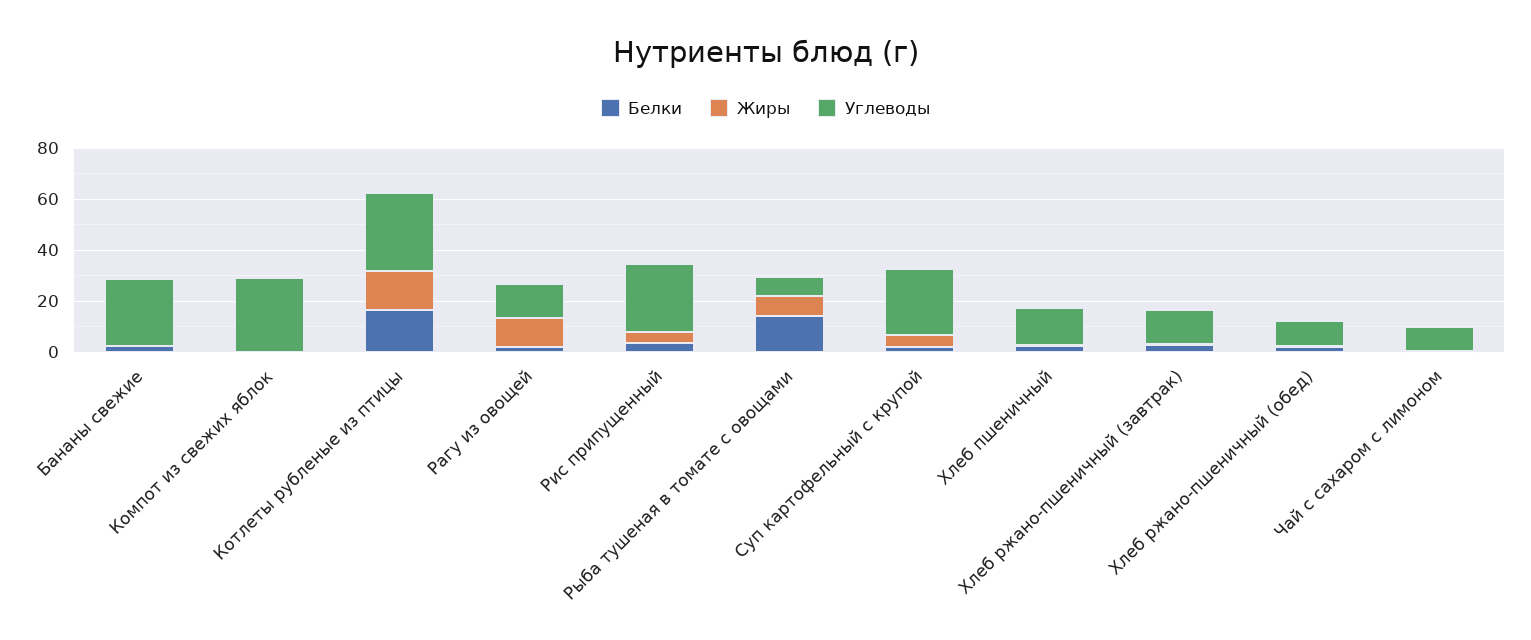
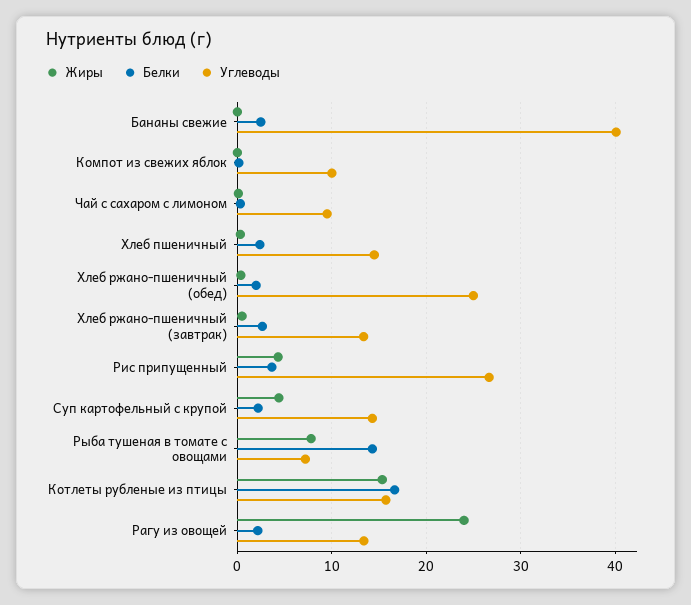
Углеводы, Бананы свежие: 25 -> 40
Углеводы, Компот из свежих яблок: 30 -> 10
Углеводы, Котлеты рубленые из птицы: 30 -> 16
Жиры, Рагу из овощей: 10 -> 24
Углеводы, Суп картофельный с крупой: 25 -> 14
Углеводы, Хлеб ржано-пшеничный (обед): 10 -> 25

